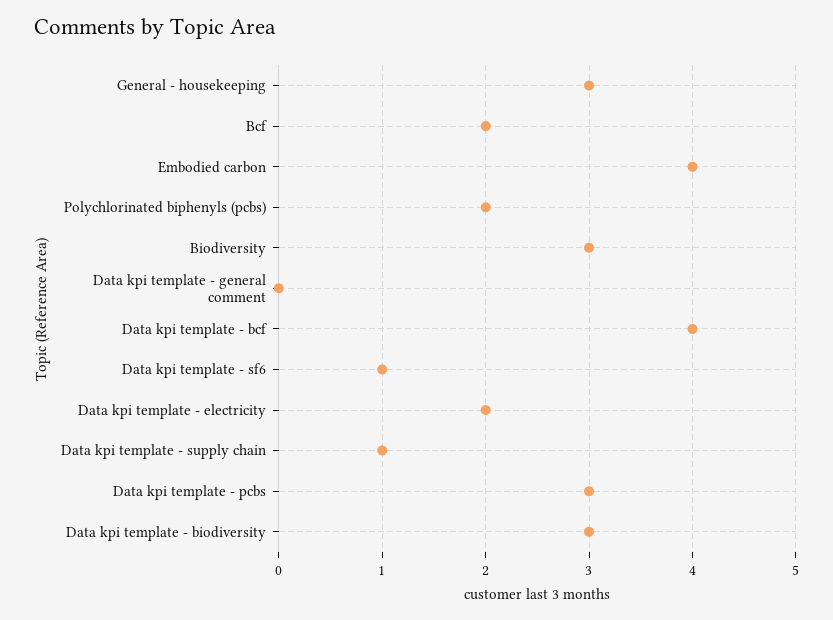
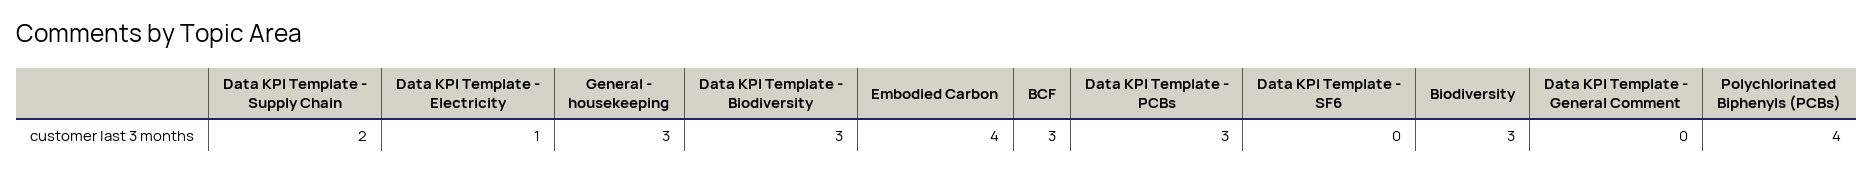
Bcf: 2 -> 3
Polychlorinated biphenyls (pcbs): 2 -> 4
Data kpi template - bcf: 4 -> none
Data kpi template - sf6: 1 -> 0
Data kpi template - electricity: 2 -> 1
Data kpi template - supply chain: 1 -> 2

